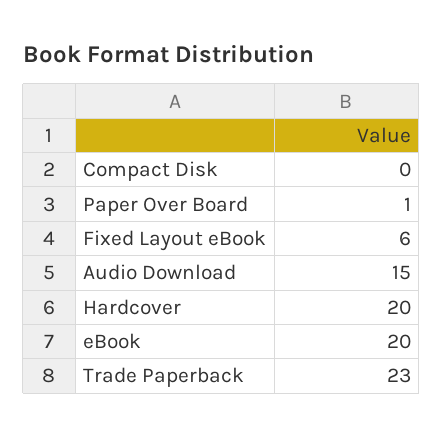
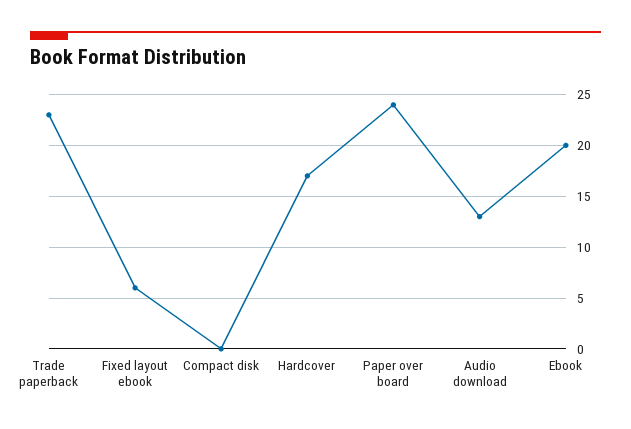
Paper Over Board: 1 -> 24
Audio Download: 15 -> 13
Hardcover: 20 -> 17

